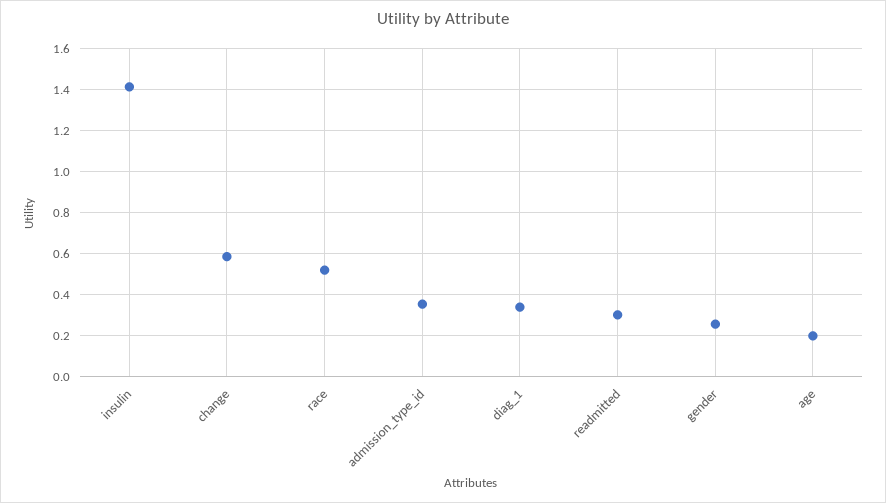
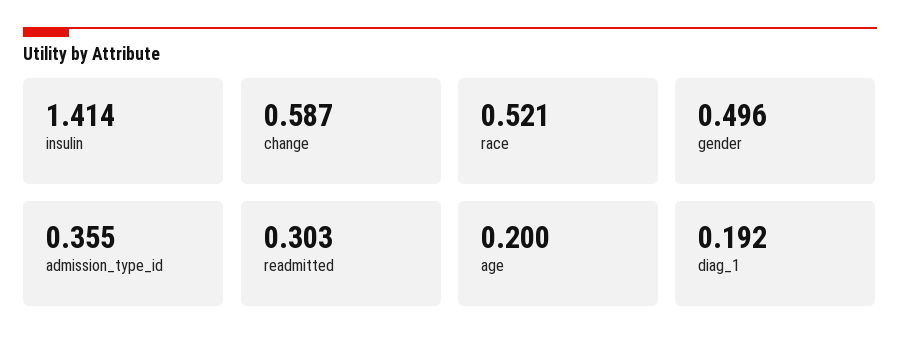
diag_1: 0.35 -> 0.192
gender: 0.25 -> 0.496

